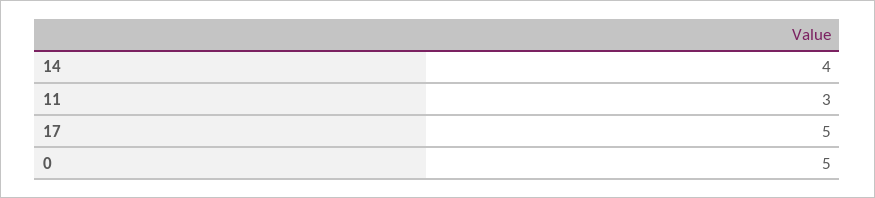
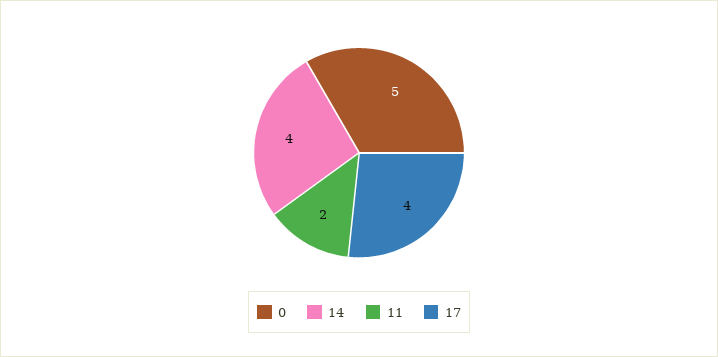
11: 3 -> 2
17: 5 -> 4

